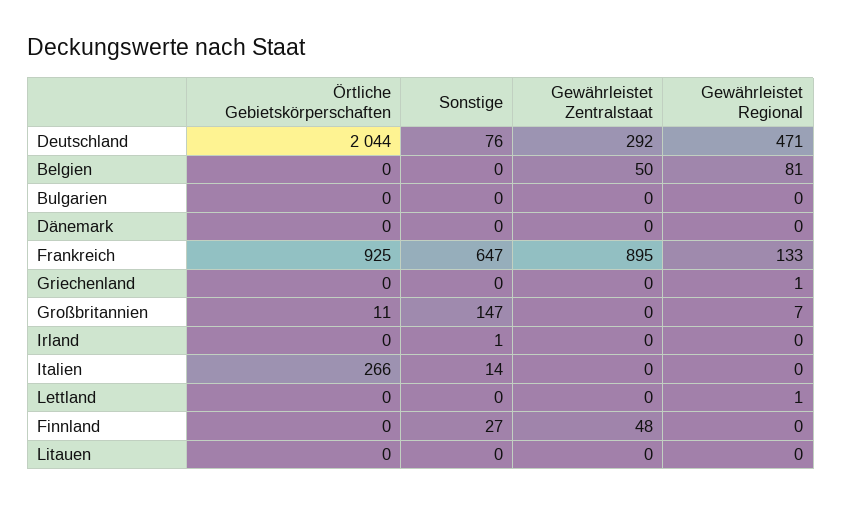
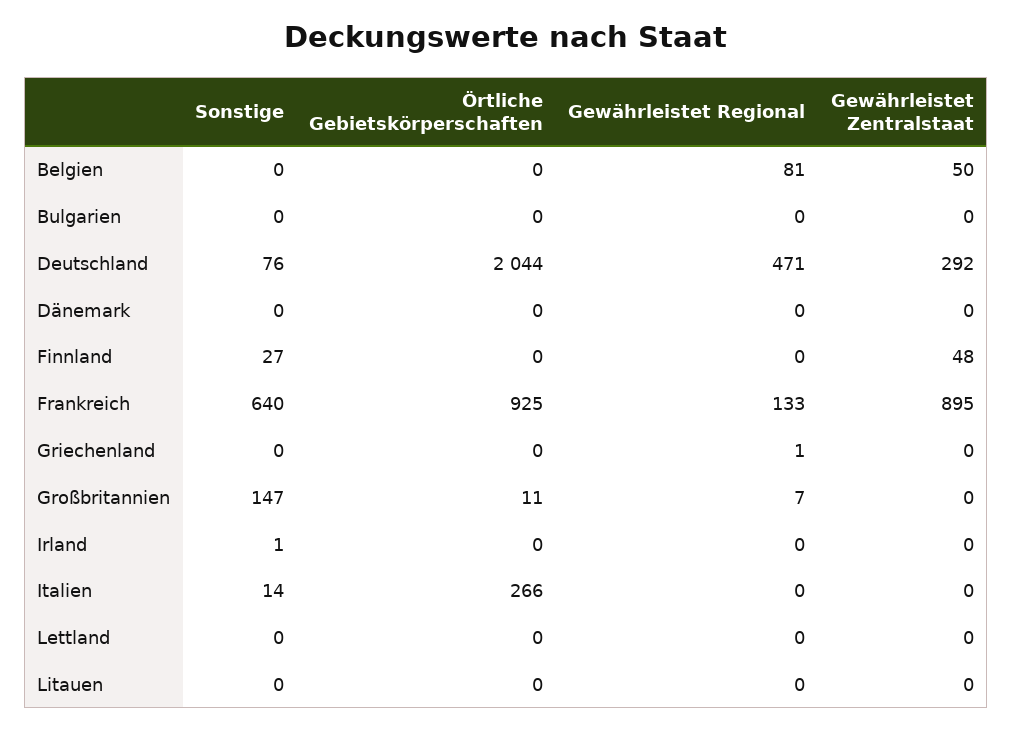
Sonstige, Frankreich: 647 -> 640
Gewährleistet Regional, Lettland: 1 -> 0

